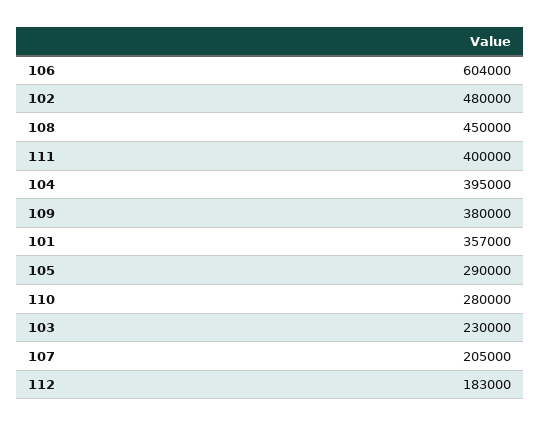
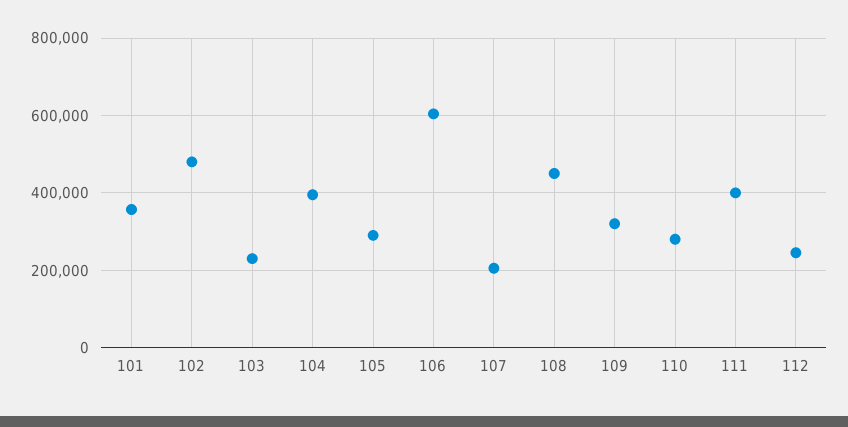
109: 380000 -> 320000
112: 183000 -> 240000

